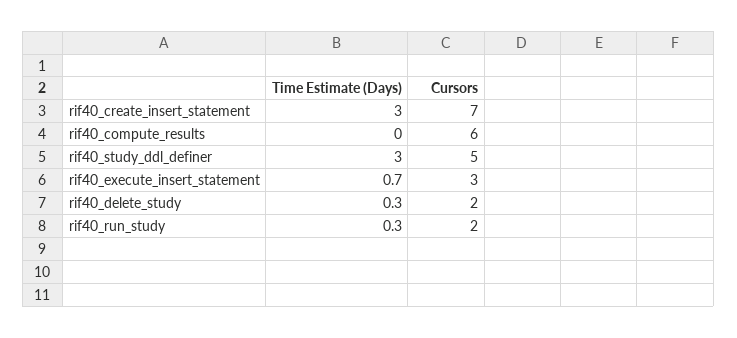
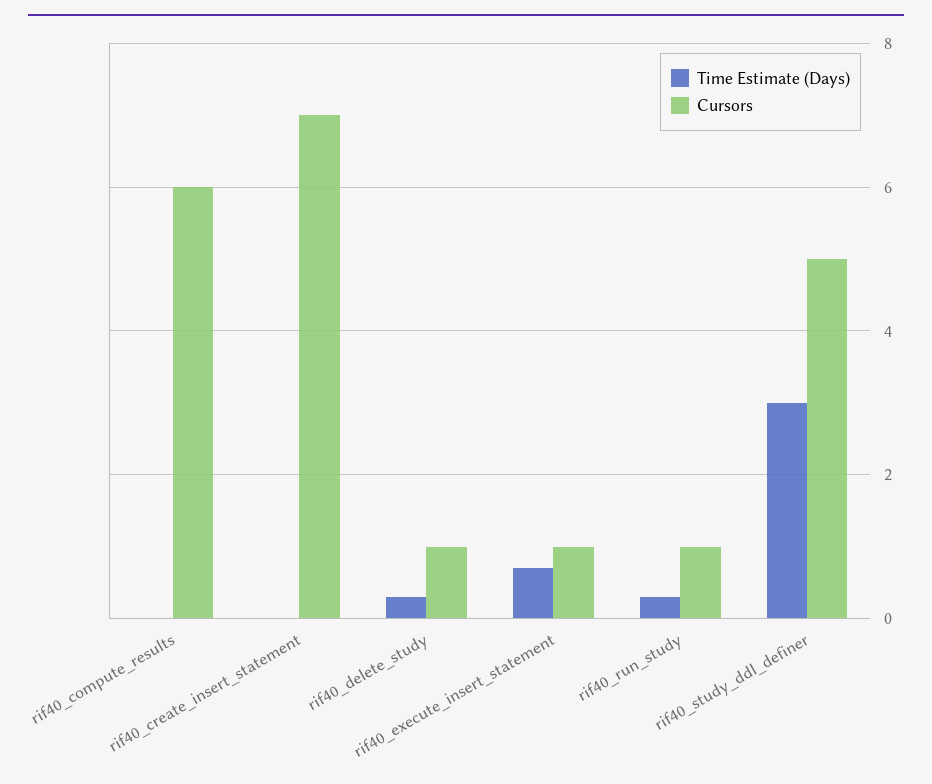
Time Estimate (Days), rif40_create_insert_statement: 3 -> 0
Cursors, rif40_execute_insert_statement: 3 -> 1
Cursors, rif40_delete_study: 2 -> 1
Cursors, rif40_run_study: 2 -> 1

